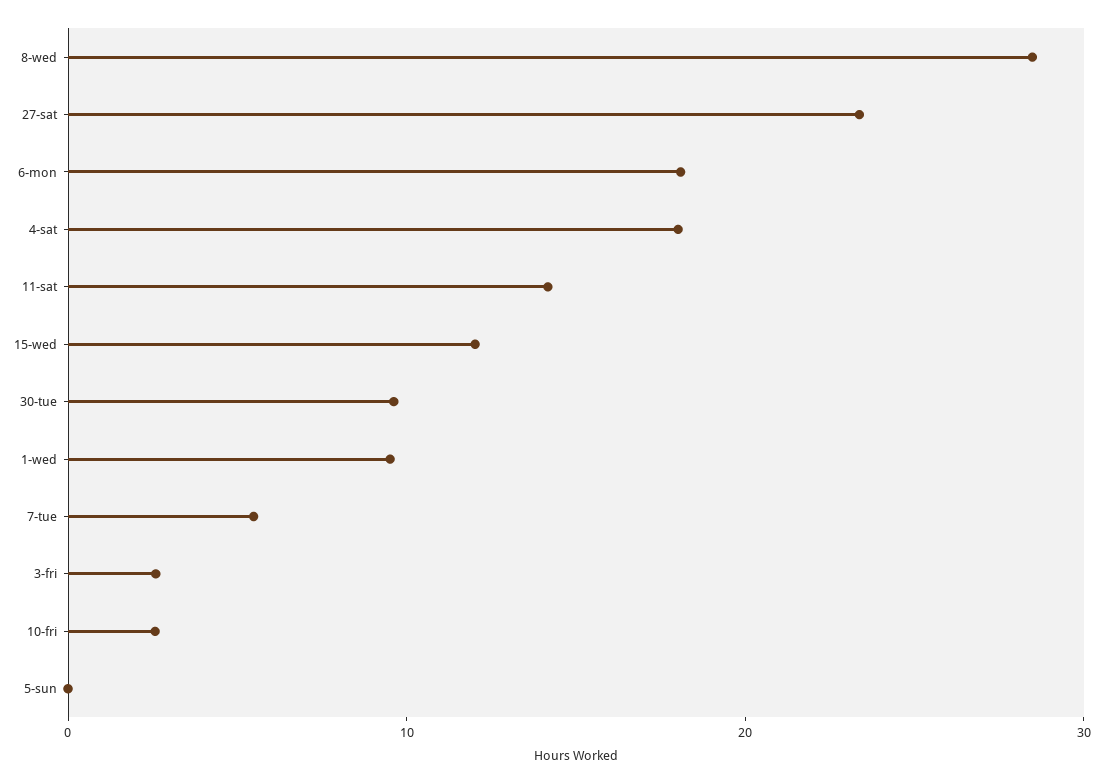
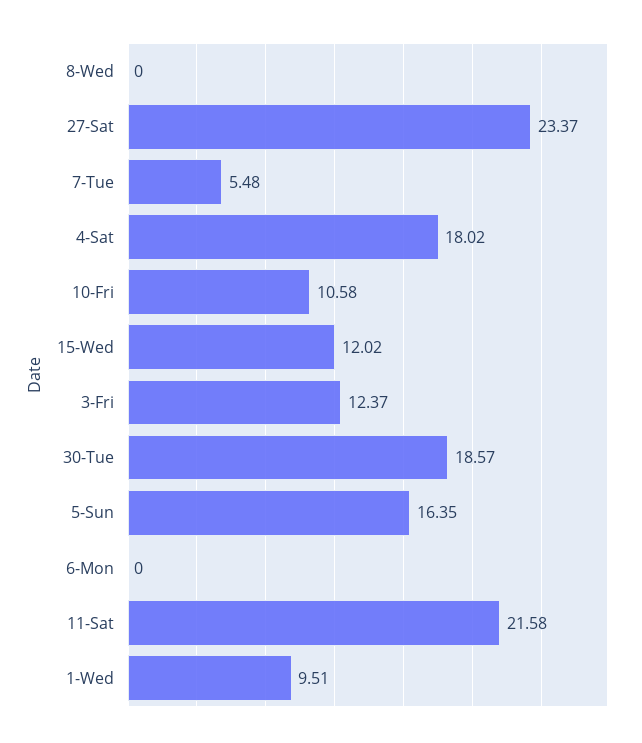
8-wed: 28 -> 0
6-mon: 18 -> 0
11-sat: 14 -> 21.58
30-tue: 10 -> 18.57
3-fri: 2 -> 12.37
10-fri: 2 -> 10.58
5-sun: 0 -> 16.35

